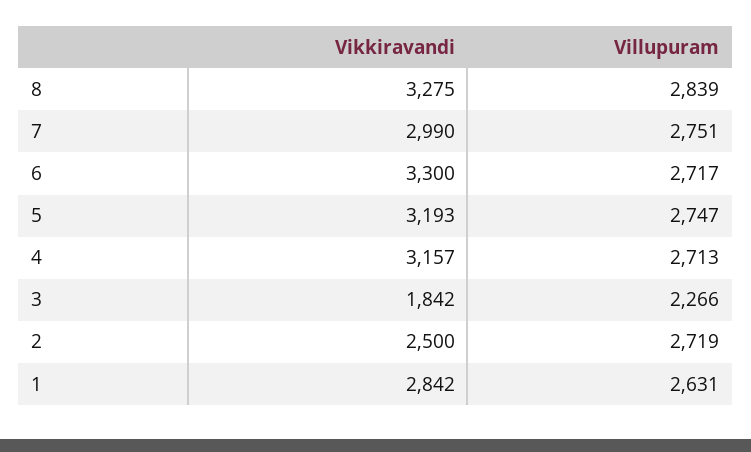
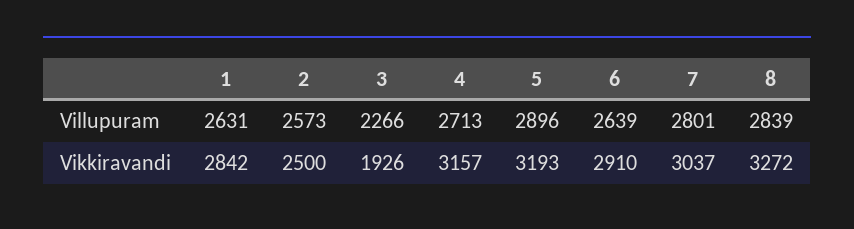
Vikkiravandi, 8: 3275 -> 3272
Vikkiravandi, 7: 2990 -> 3037
Villupuram, 7: 2751 -> 2801
Vikkiravandi, 6: 3300 -> 2910
Villupuram, 6: 2717 -> 2639
Villupuram, 5: 2747 -> 2896
Vikkiravandi, 3: 1842 -> 1926
Villupuram, 2: 2719 -> 2573

